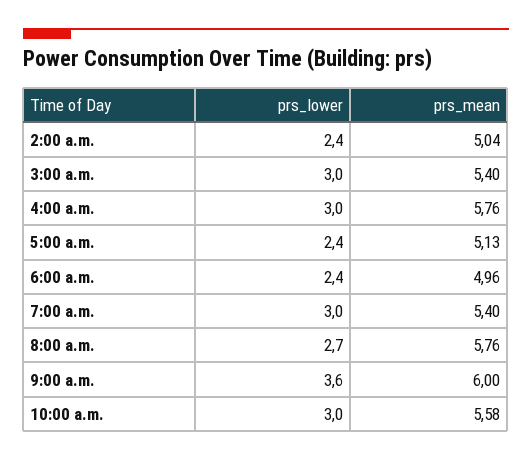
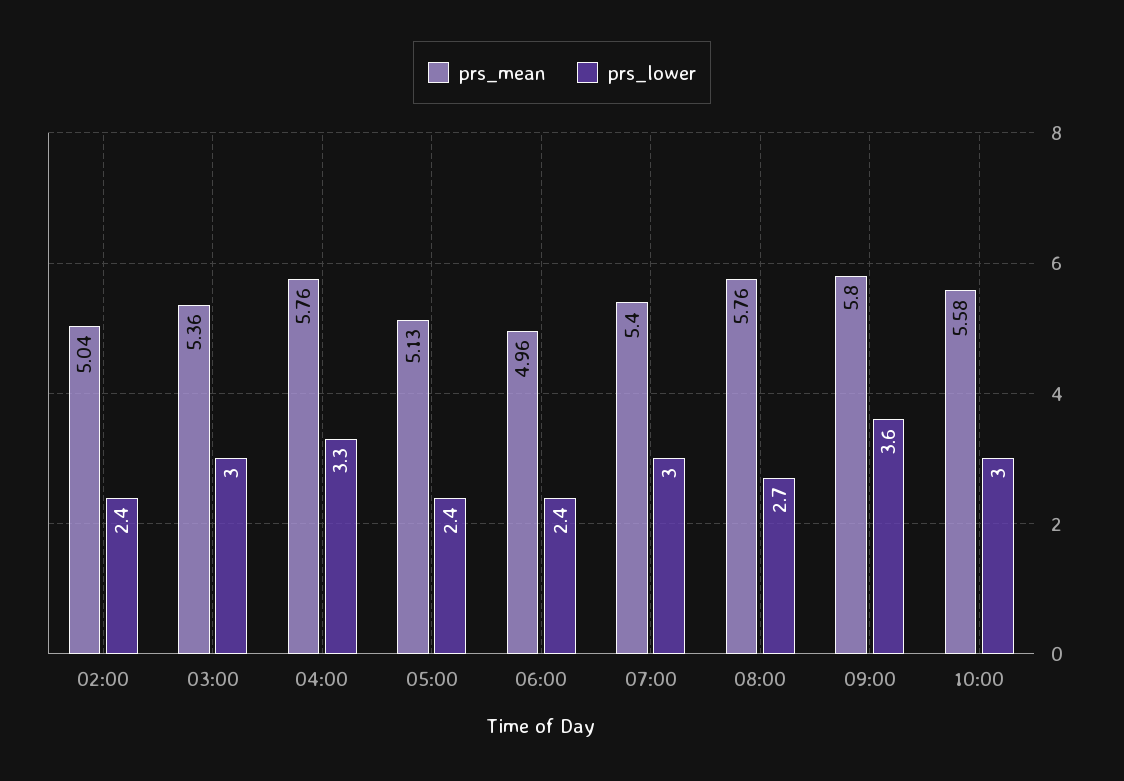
prs_mean, 3:00 a.m.: 5.4 -> 5.36
prs_lower, 4:00 a.m.: 3 -> 3.3
prs_mean, 9:00 a.m.: 6 -> 5.8

